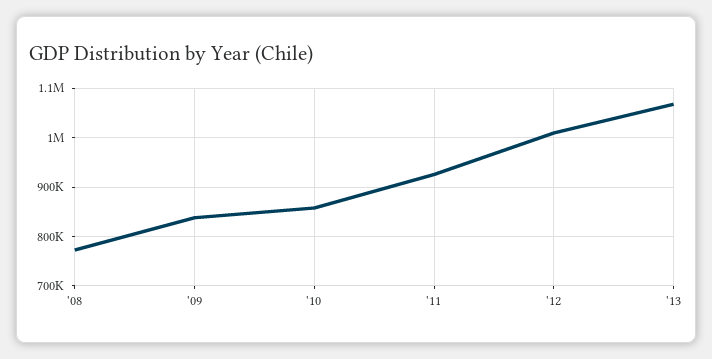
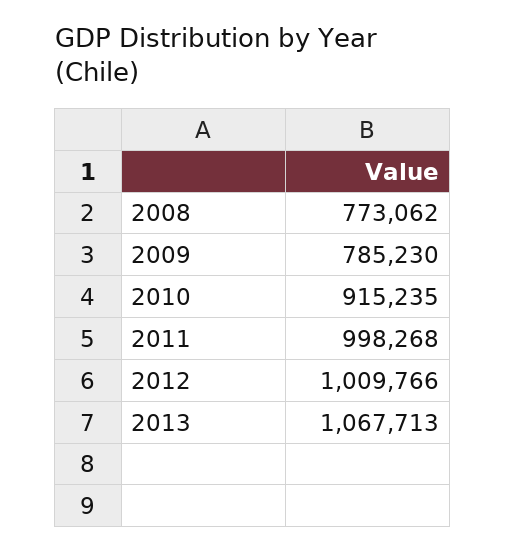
'09: 840000 -> 785230
'10: 860000 -> 915235
'11: 920000 -> 998268

